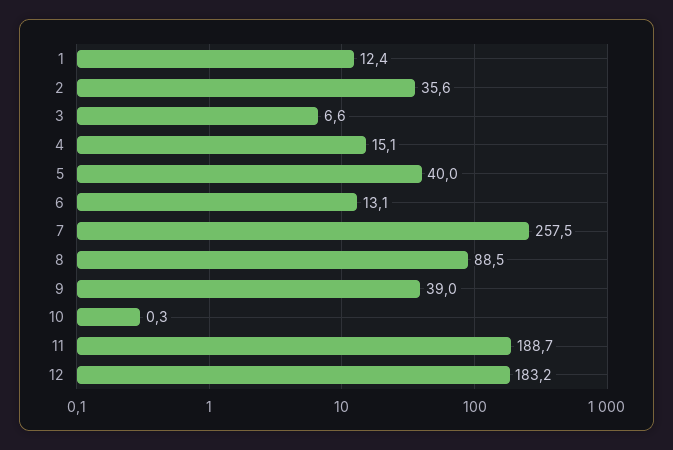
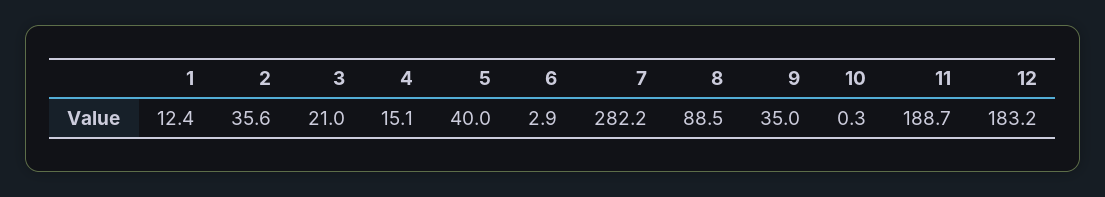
3: 6.6 -> 21
6: 13.1 -> 2.9
7: 257.5 -> 282.2
9: 39 -> 35

